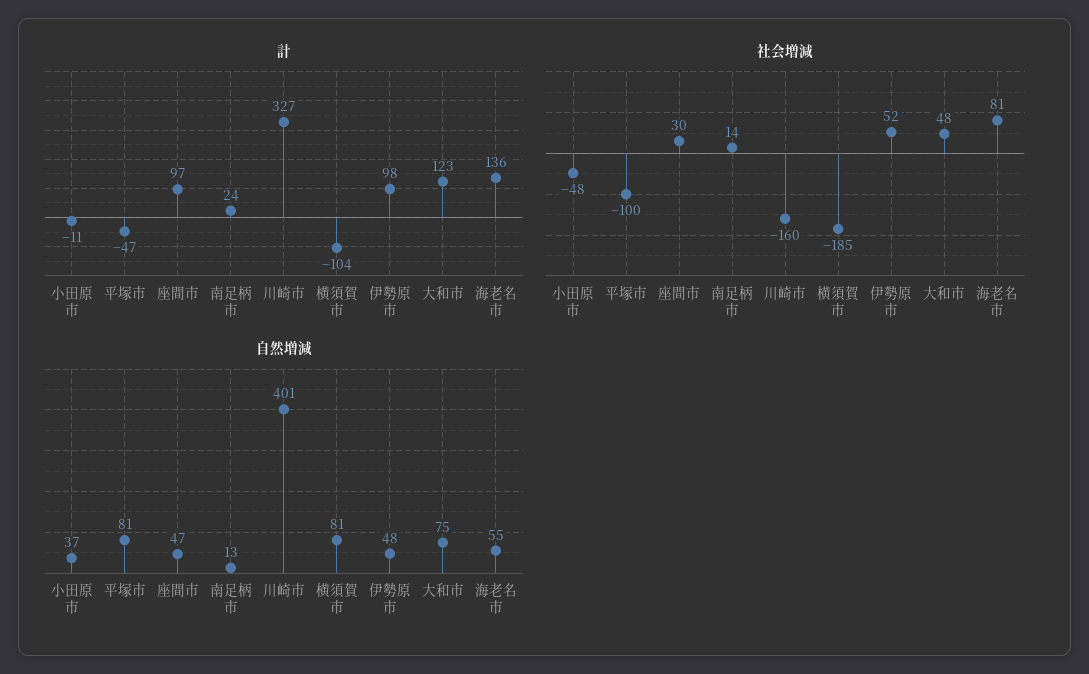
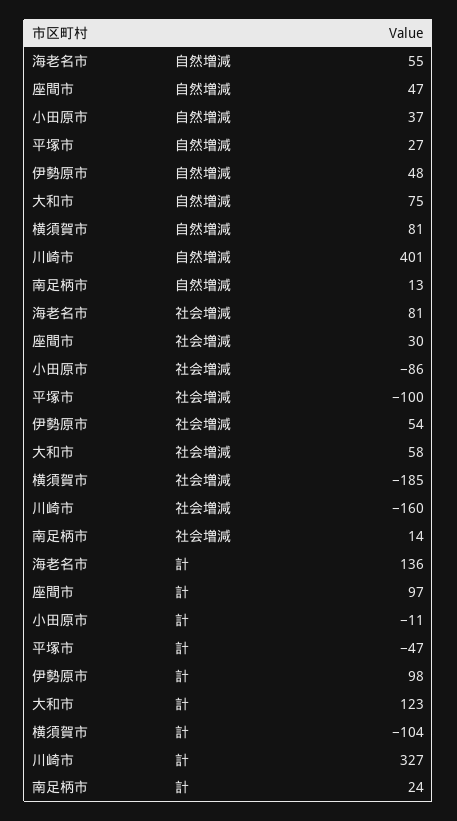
社会増減, 小田原市: -48 -> -86
社会増減, 伊勢原市: 52 -> 54
社会増減, 大和市: 48 -> 58
自然増減, 平塚市: 81 -> 27

